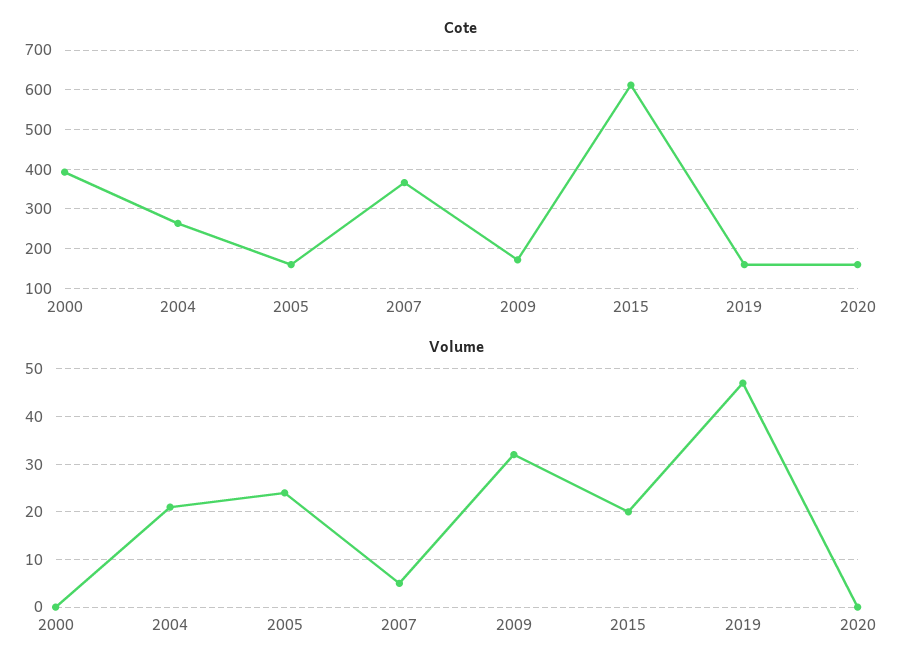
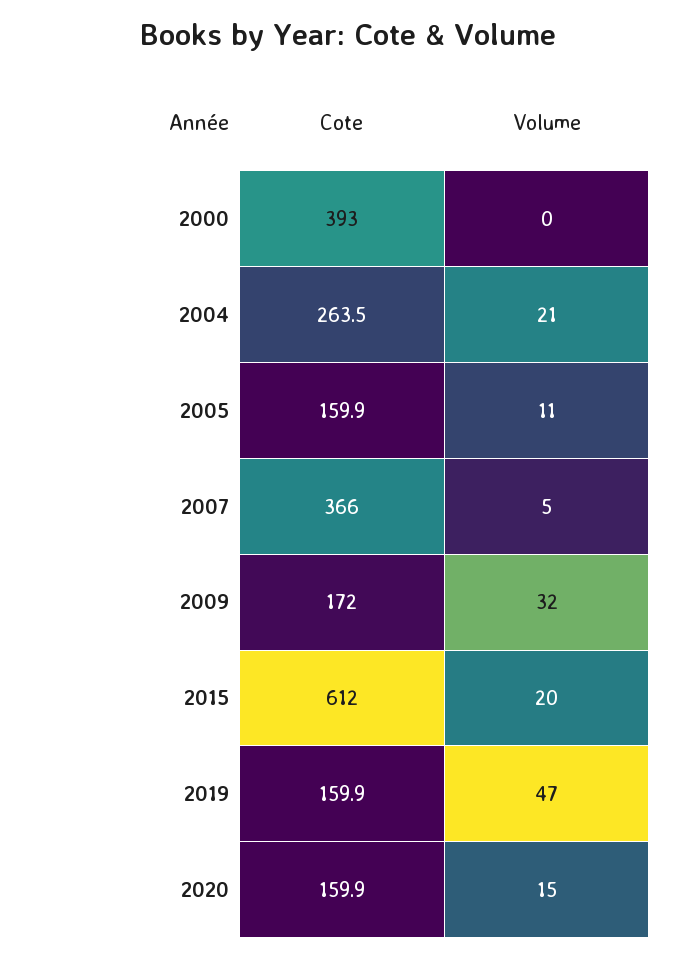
Volume, 2005: 25 -> 11
Volume, 2020: 0 -> 15

